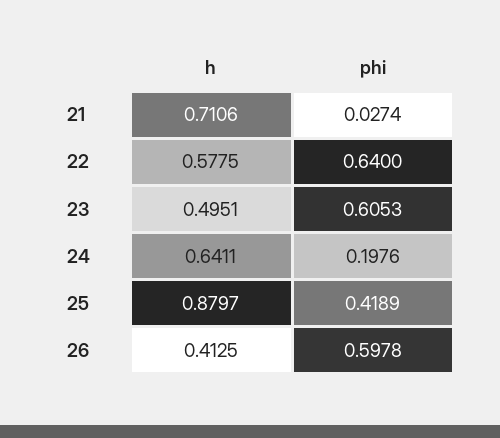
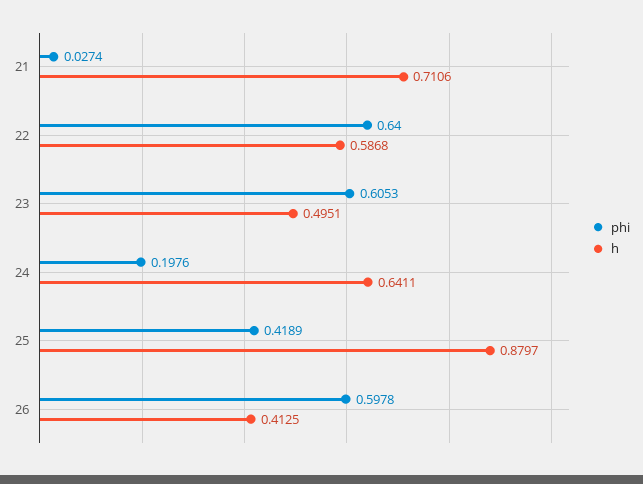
h, 22: 0.5775 -> 0.5868

